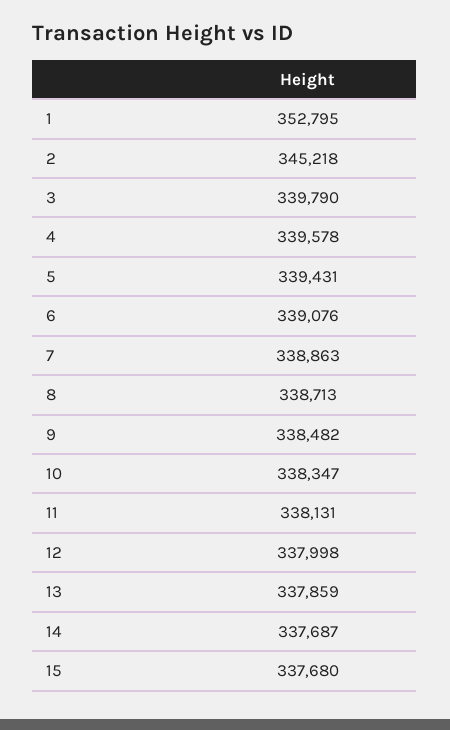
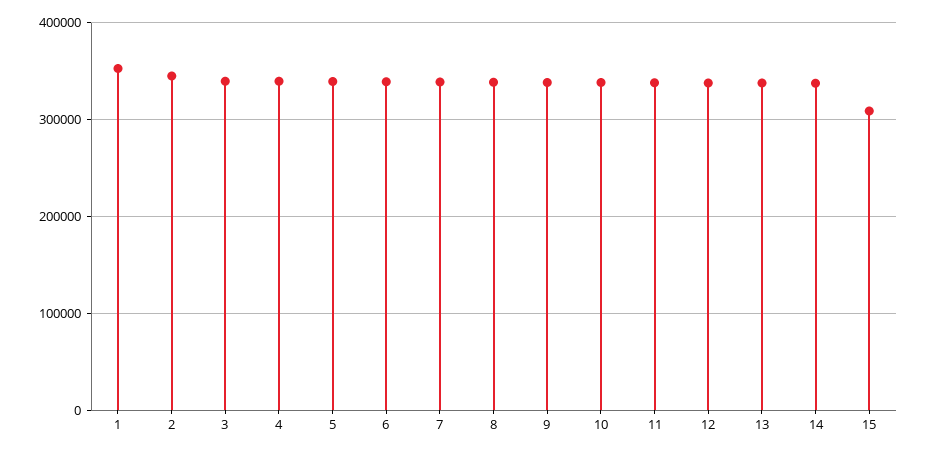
15: 337680 -> 310000

